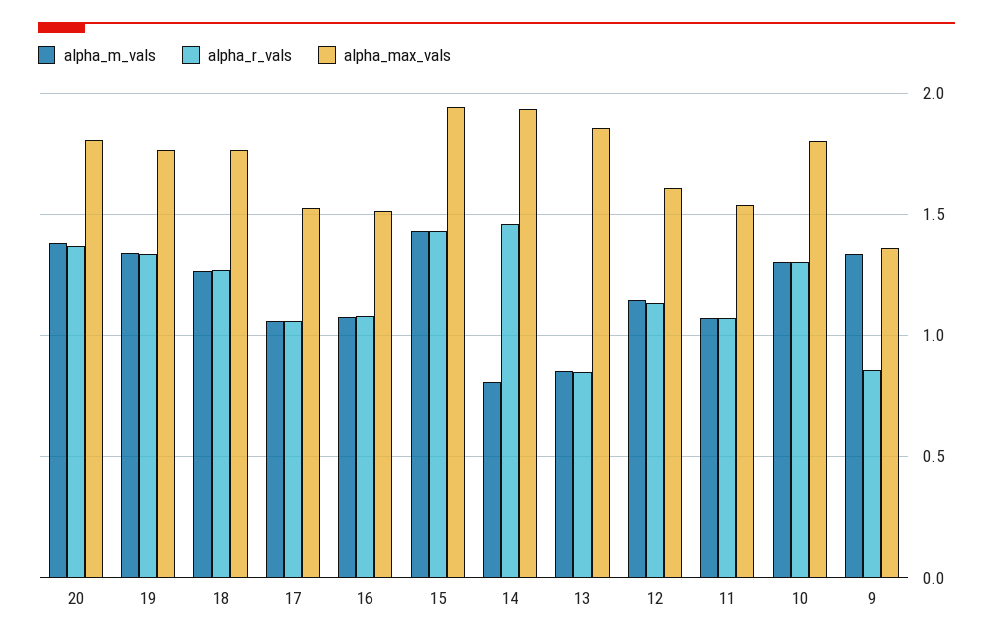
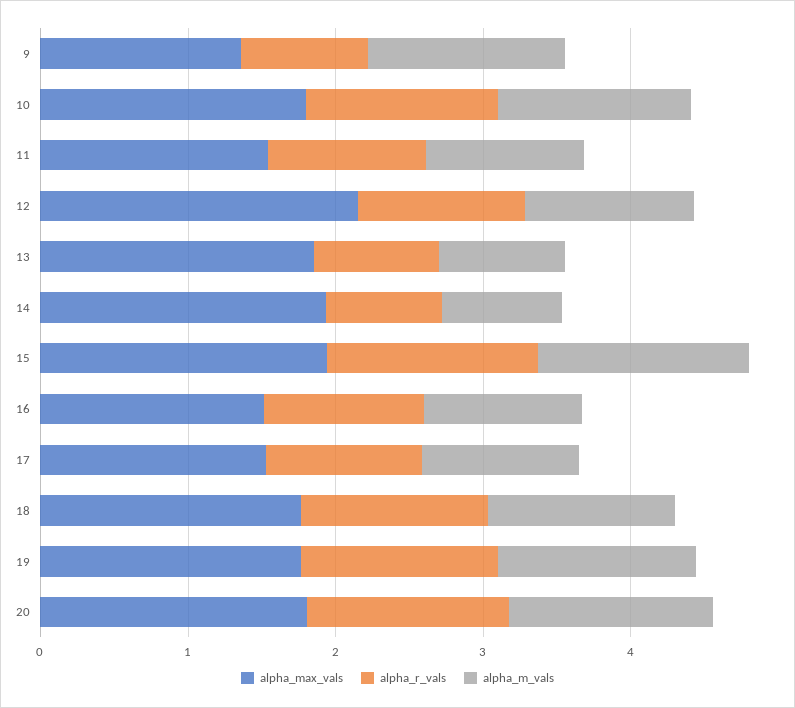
alpha_r_vals, 14: 1.45 -> 0.8
alpha_max_vals, 12: 1.6 -> 2.2

